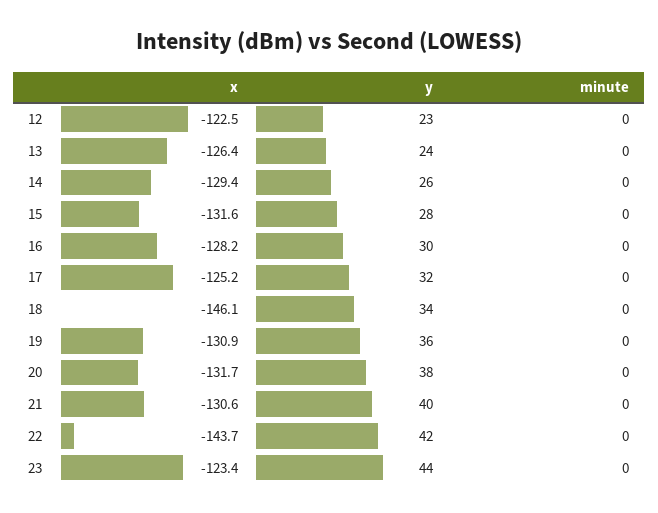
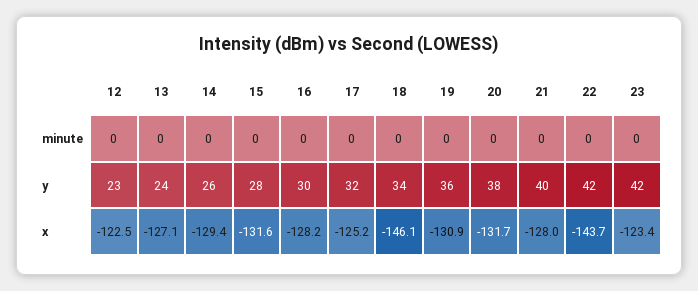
x, 13: -126.4 -> -127.1
x, 21: -130.6 -> -128
y, 23: 44 -> 42

